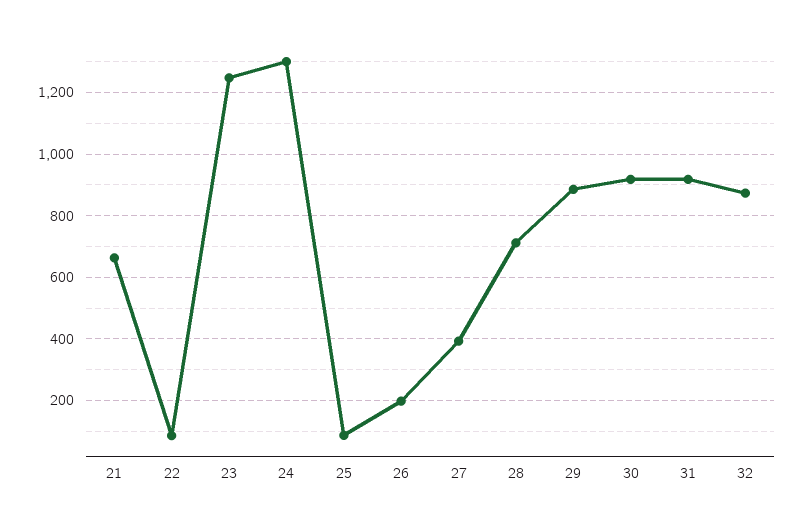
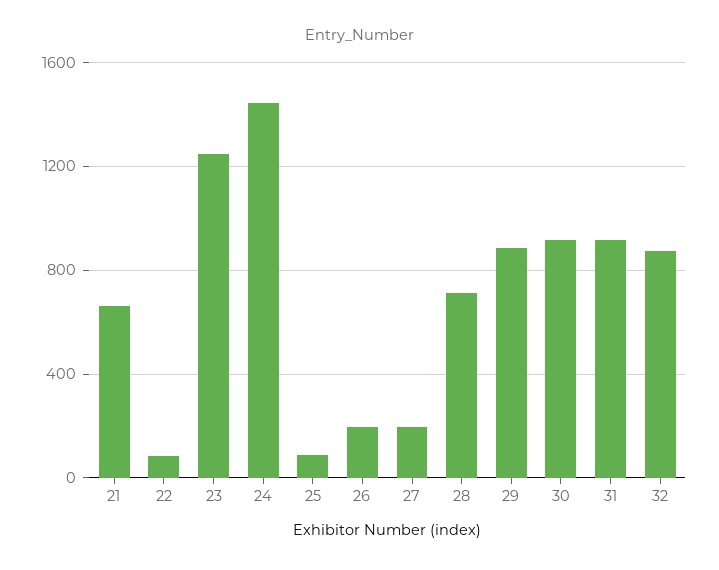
24: 1300 -> 1450
27: 400 -> 200

